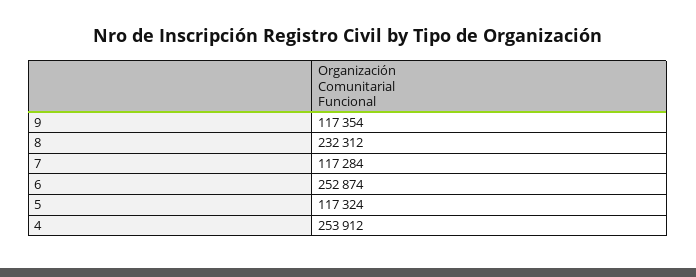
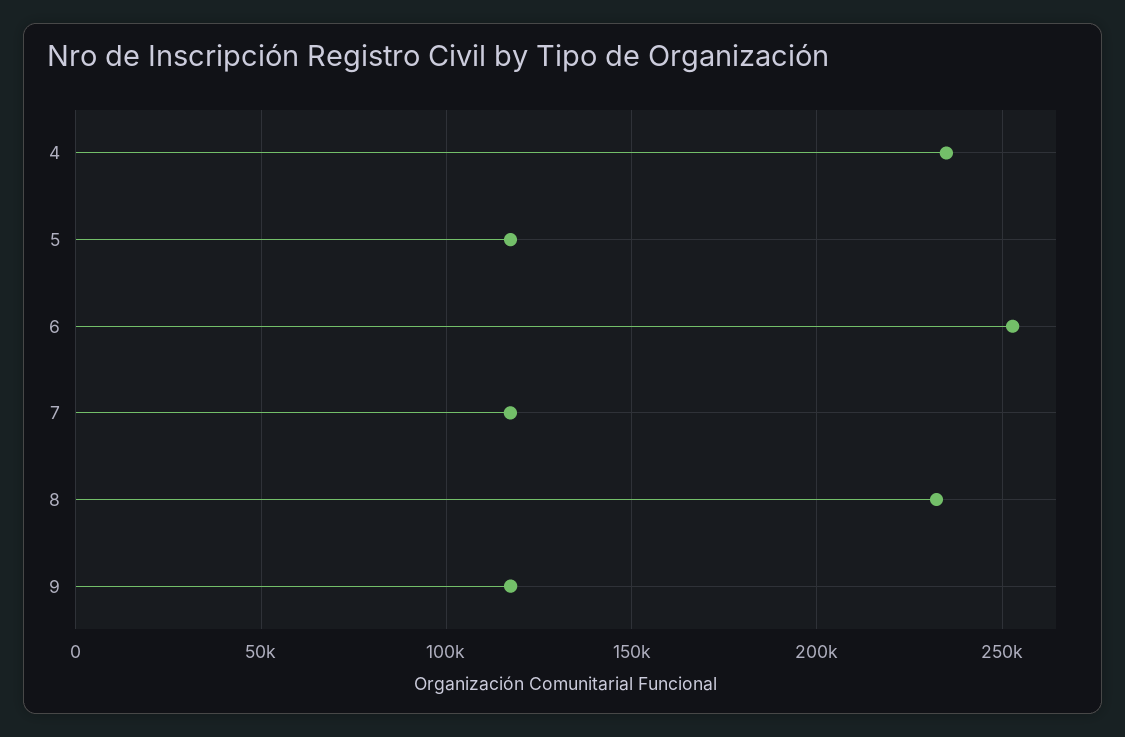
4: 253912 -> 235000

